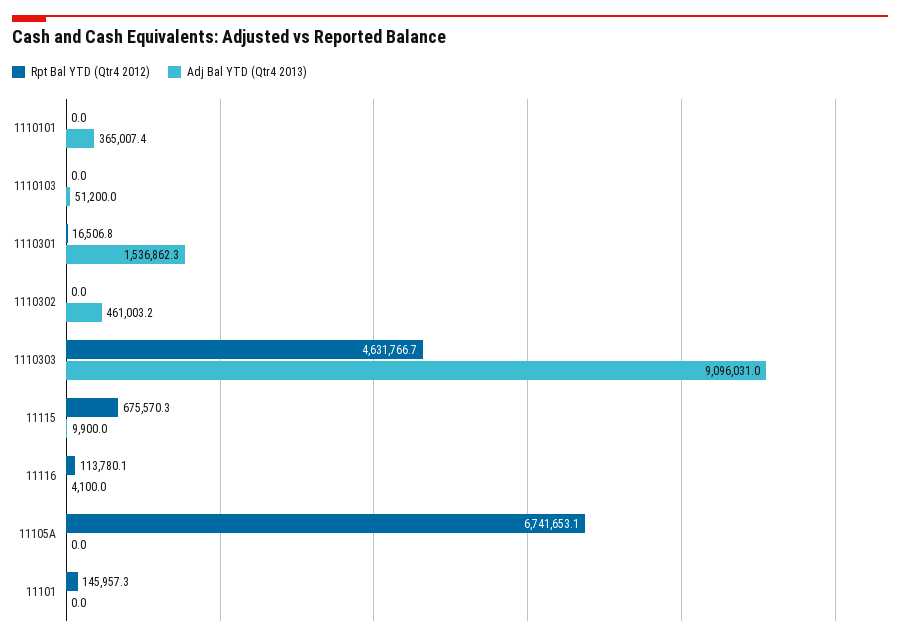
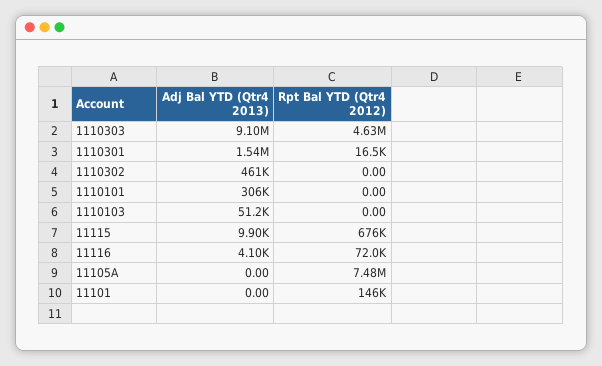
Adj Bal YTD (Qtr4 2013), 1110101: 365007.4 -> 306000
Rpt Bal YTD (Qtr4 2012), 11116: 113780.1 -> 72000
Rpt Bal YTD (Qtr4 2012), 11105A: 6741653.1 -> 7480000

